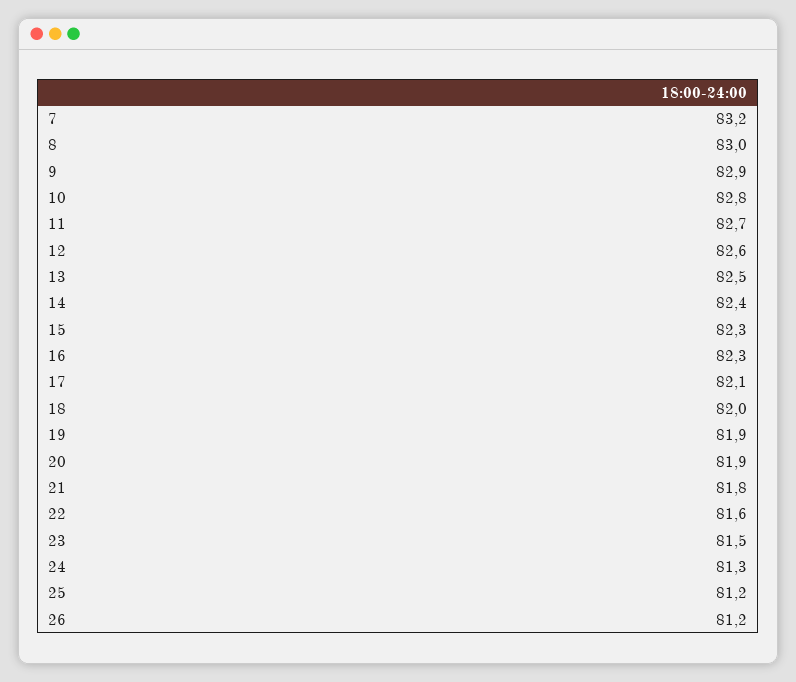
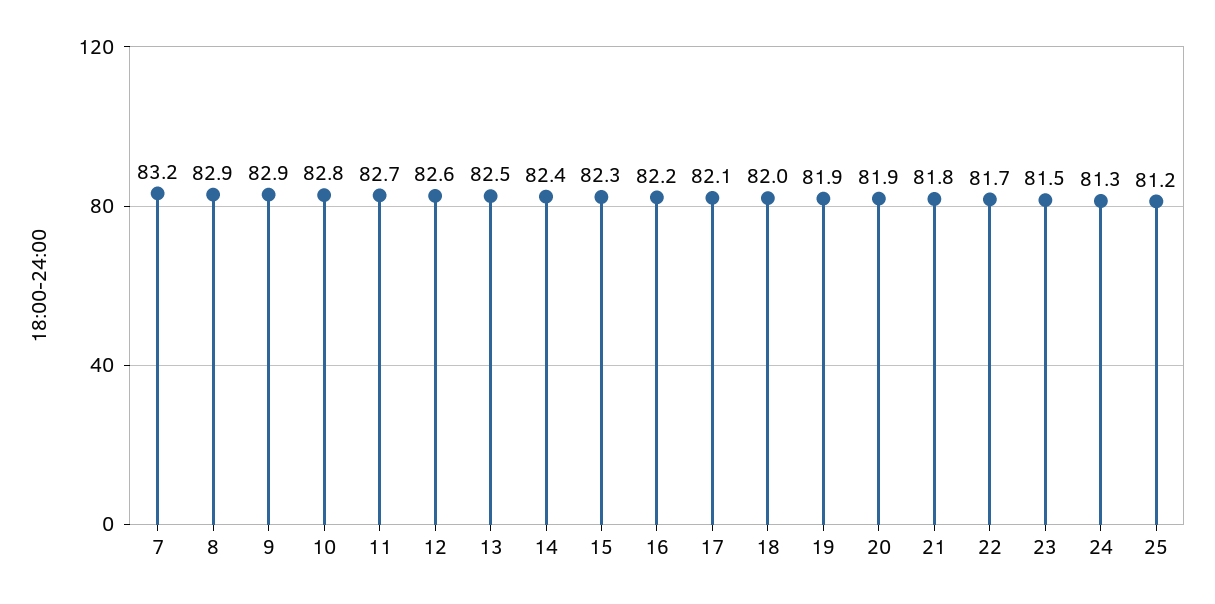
8: 83 -> 82.9
16: 82.3 -> 82.2
22: 81.6 -> 81.7
26: 81.2 -> none

